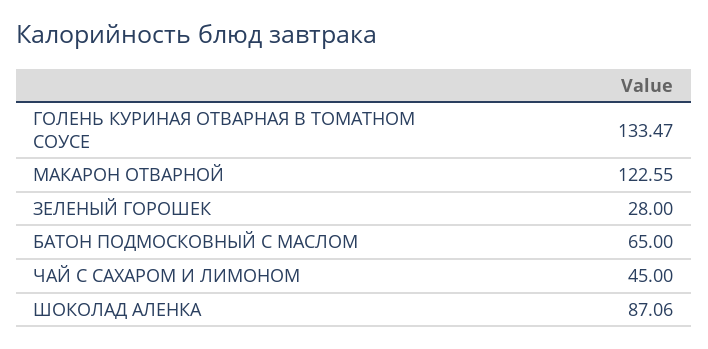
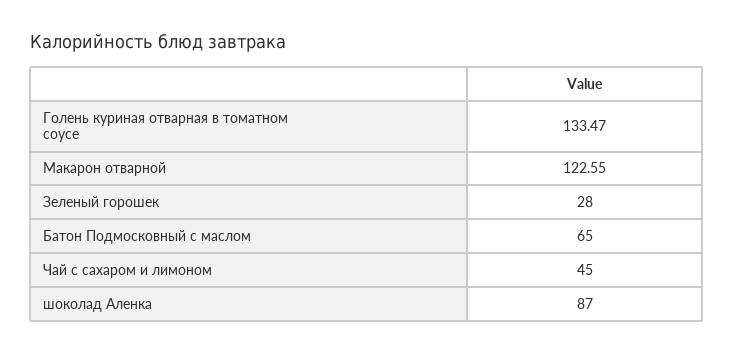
ШОКОЛАД АЛЕНКА: 87.06 -> 87

